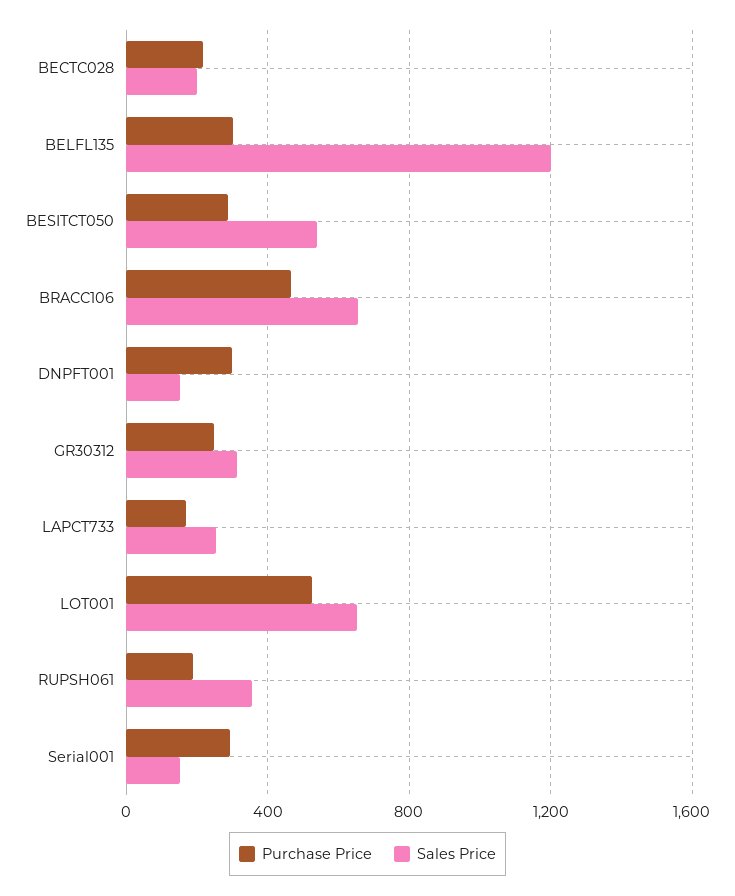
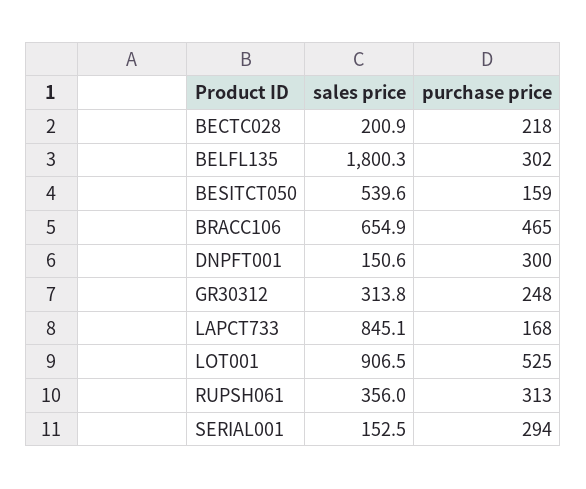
Sales Price, BELFL135: 1200 -> 1800.3
Purchase Price, BESITCT050: 300 -> 159
Sales Price, LAPCT733: 250 -> 845.1
Sales Price, LOT001: 650 -> 906.5
Purchase Price, RUPSH061: 200 -> 313

